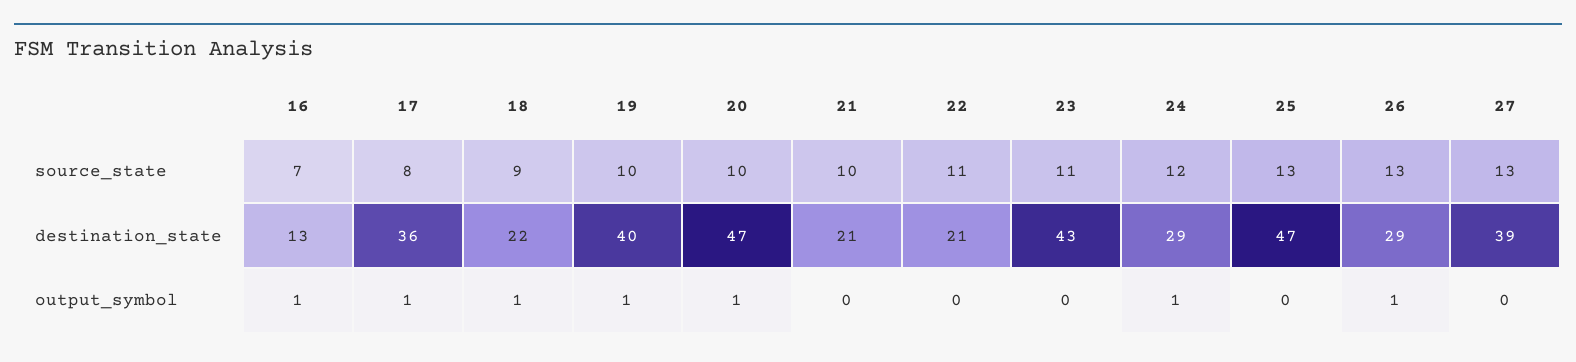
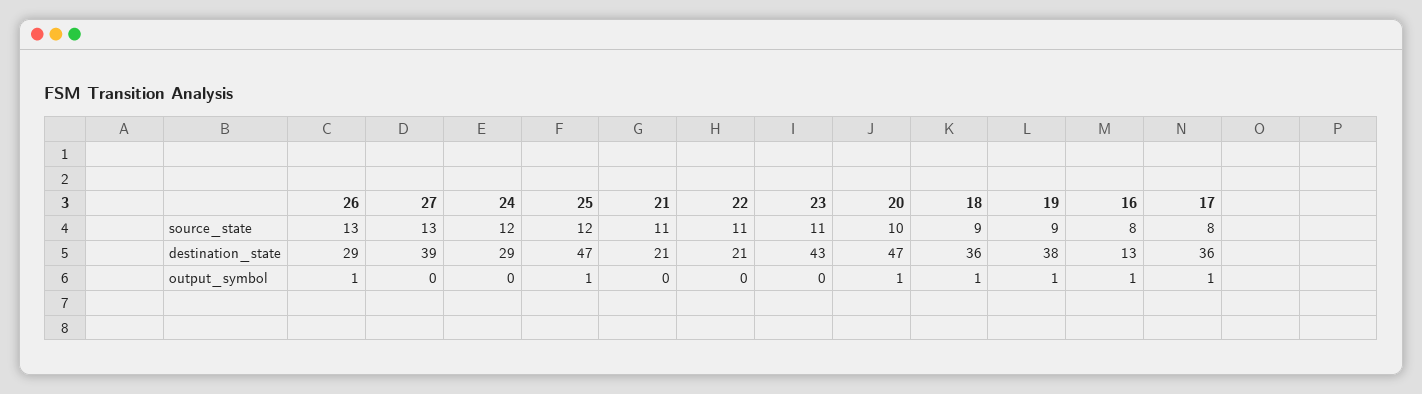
16, source_state: 7 -> 8
19, source_state: 10 -> 9
21, source_state: 10 -> 11
25, source_state: 13 -> 12
18, destination_state: 22 -> 36
19, destination_state: 40 -> 38
24, output_symbol: 1 -> 0
25, output_symbol: 0 -> 1

